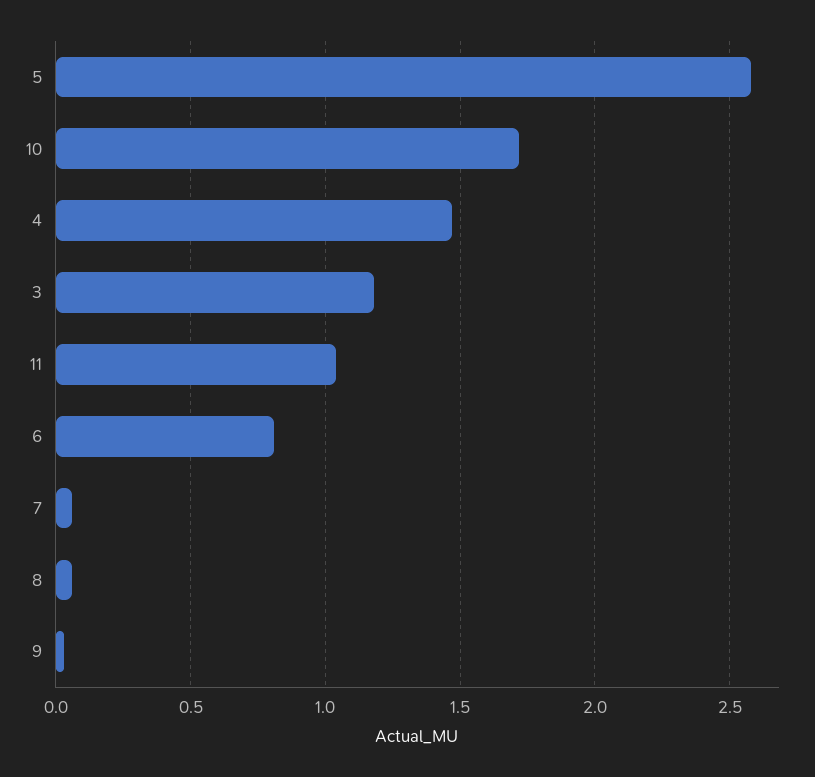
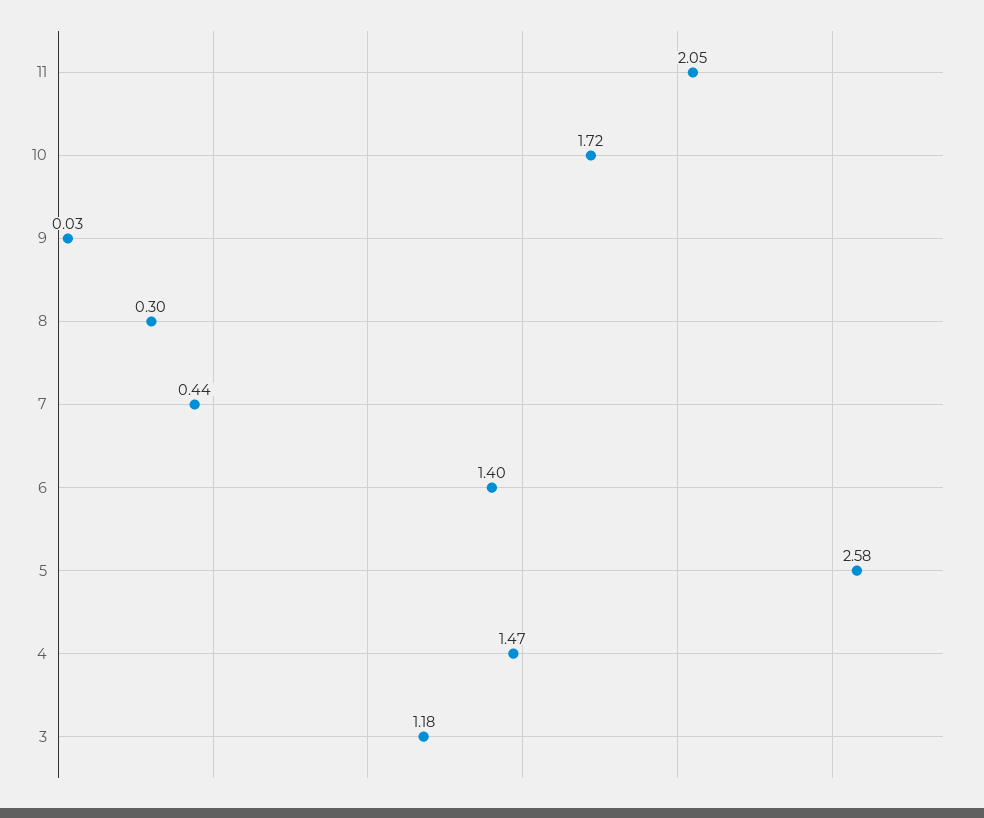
11: 1.05 -> 2.05
6: 0.8 -> 1.4
7: 0.05 -> 0.44
8: 0.05 -> 0.3

